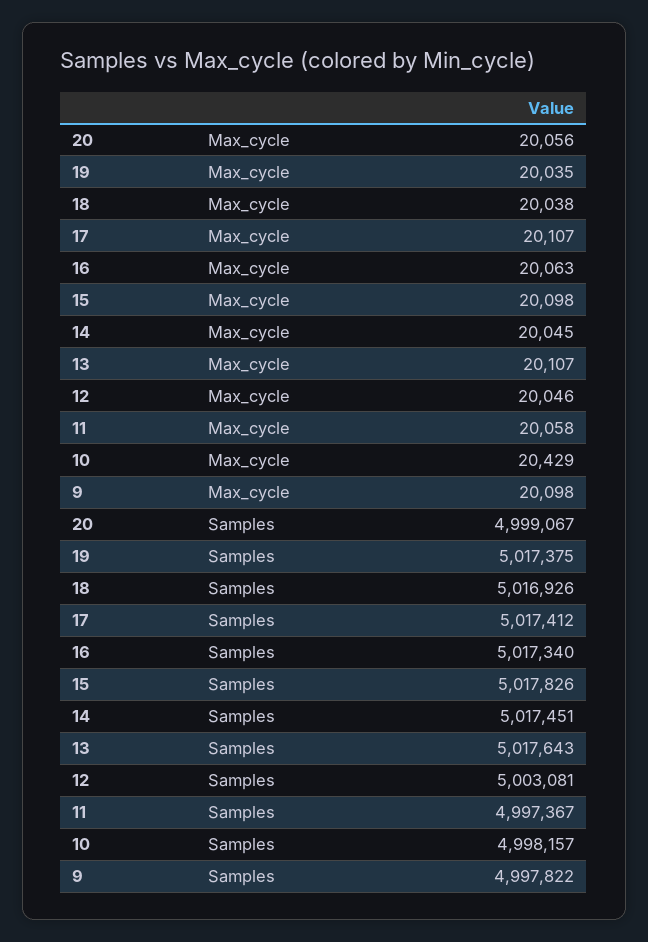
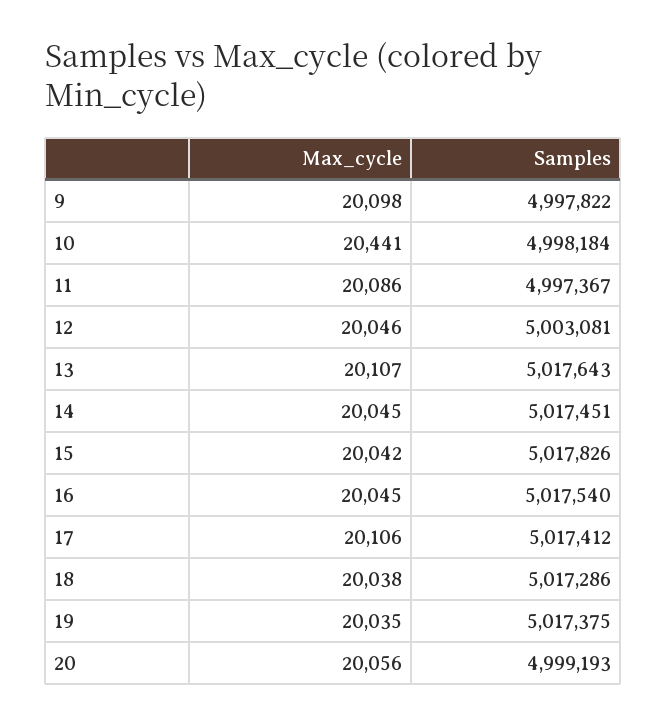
17, Max_cycle: 20107 -> 20106
16, Max_cycle: 20063 -> 20045
15, Max_cycle: 20098 -> 20042
11, Max_cycle: 20058 -> 20086
10, Max_cycle: 20429 -> 20441
20, Samples: 4999067 -> 4999193
18, Samples: 5016926 -> 5017286
16, Samples: 5017340 -> 5017540
10, Samples: 4998157 -> 4998184

